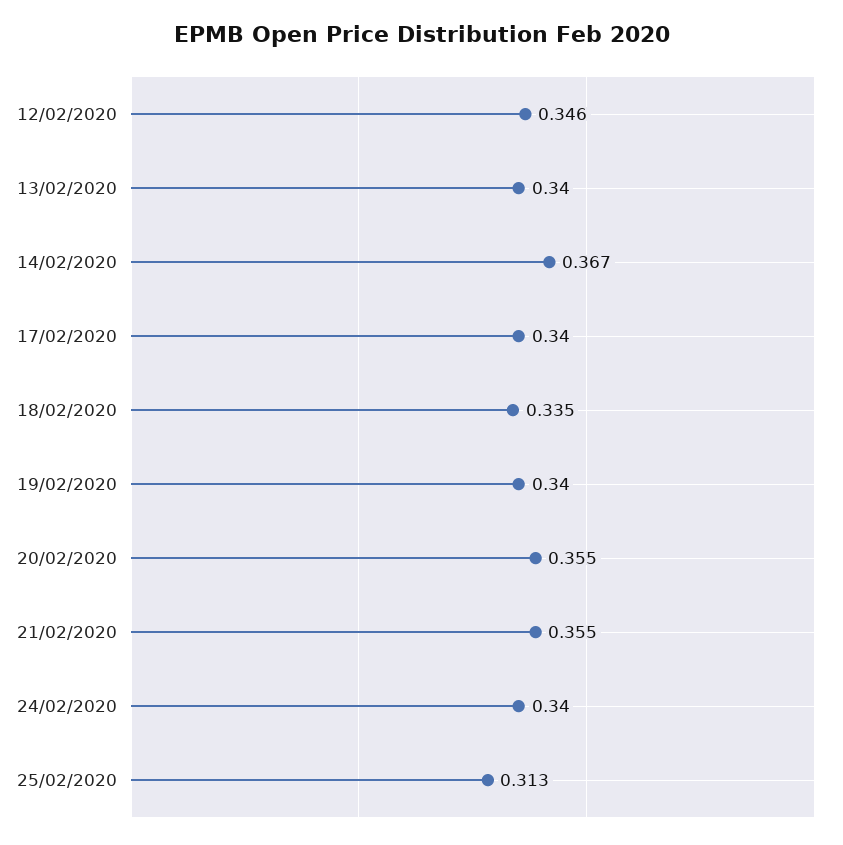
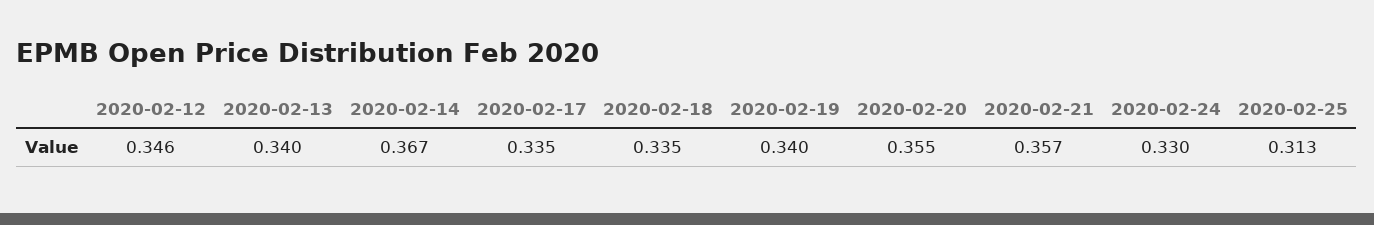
17/02/2020: 0.34 -> 0.335
21/02/2020: 0.355 -> 0.357
24/02/2020: 0.34 -> 0.33

